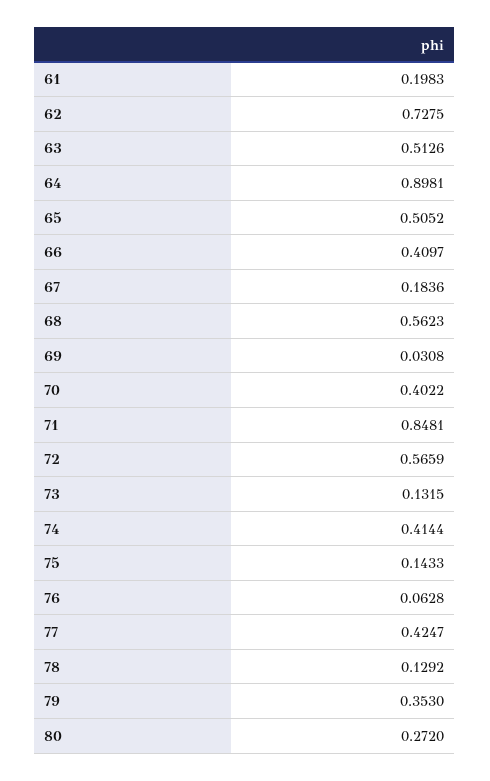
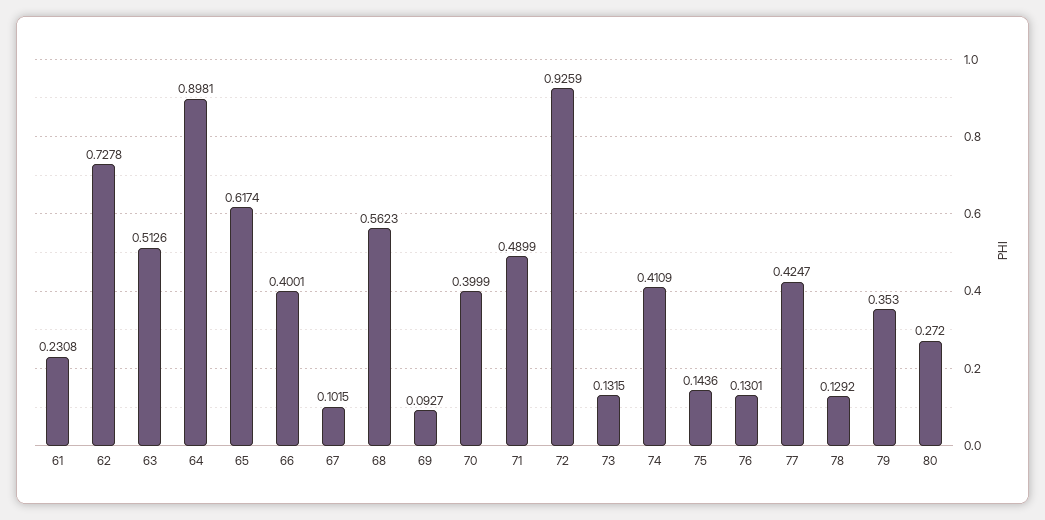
61: 0.1983 -> 0.2308
62: 0.7275 -> 0.7278
65: 0.5052 -> 0.6174
66: 0.4097 -> 0.4001
67: 0.1836 -> 0.1015
69: 0.0308 -> 0.0927
70: 0.4022 -> 0.3999
71: 0.8481 -> 0.4899
72: 0.5659 -> 0.9259
74: 0.4144 -> 0.4109
75: 0.1433 -> 0.1436
76: 0.0628 -> 0.1301

